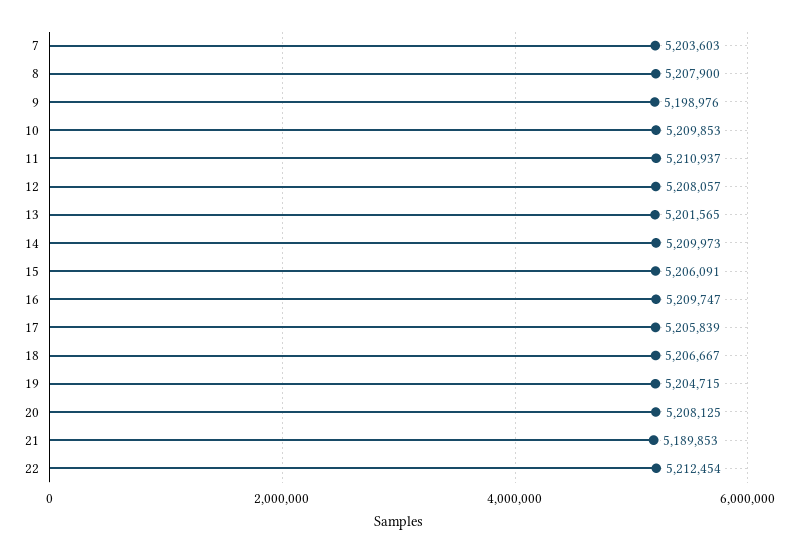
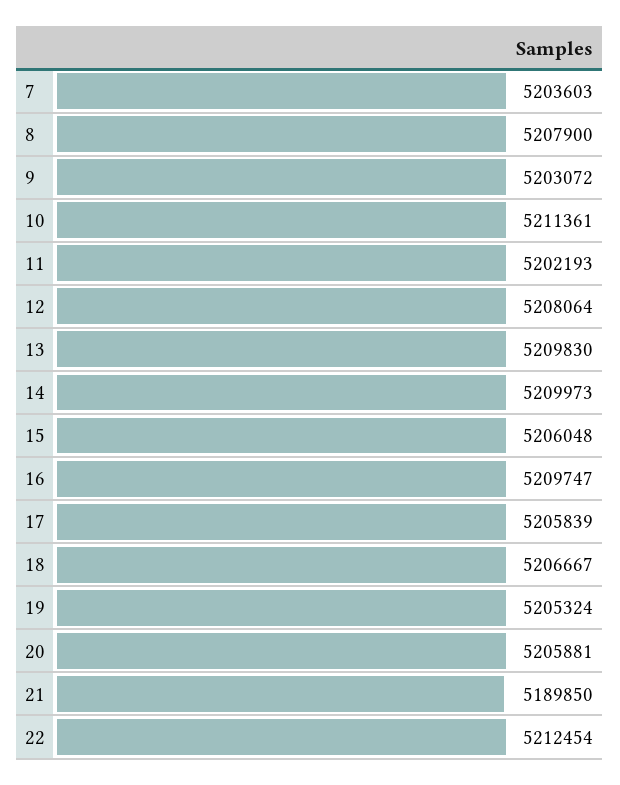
9: 5198976 -> 5203072
10: 5209853 -> 5211361
11: 5210937 -> 5202193
12: 5208057 -> 5208064
13: 5201565 -> 5209830
15: 5206091 -> 5206048
19: 5204715 -> 5205324
20: 5208125 -> 5205881
21: 5189853 -> 5189850

